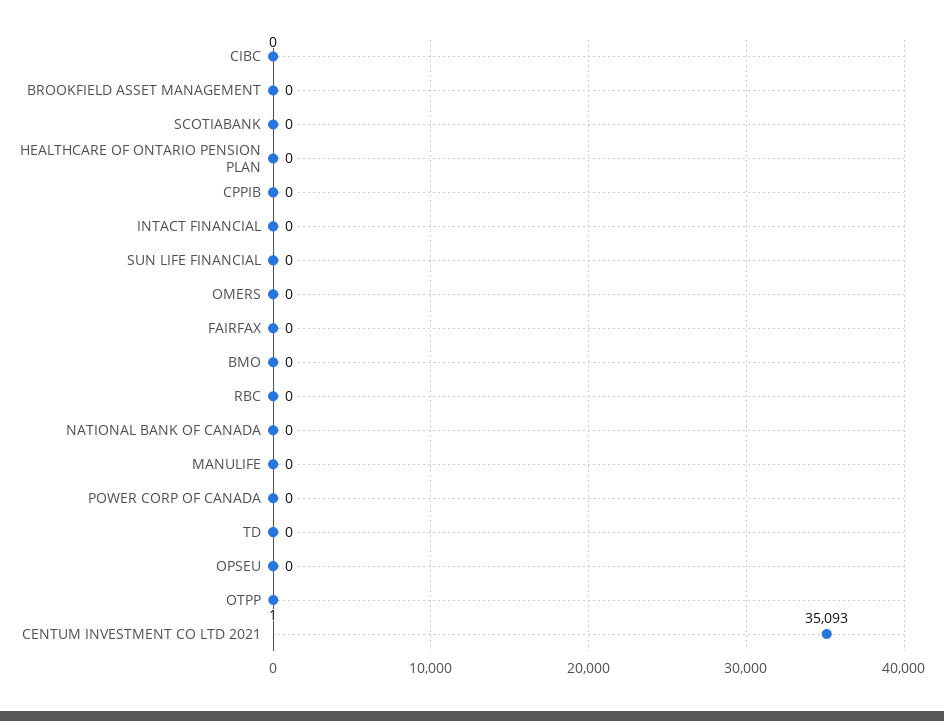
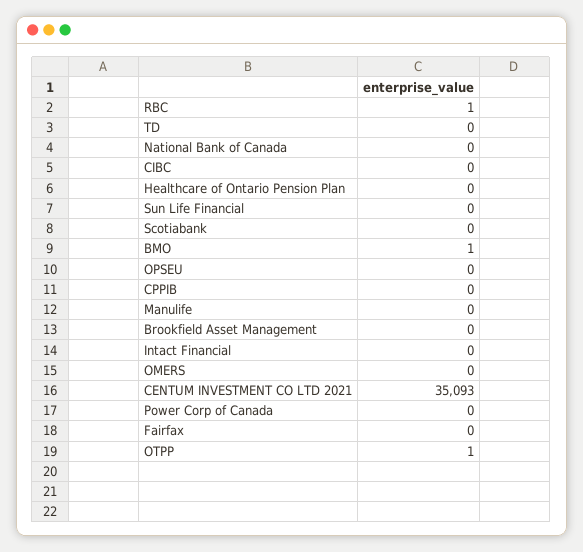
BMO: 0 -> 1
RBC: 0 -> 1

